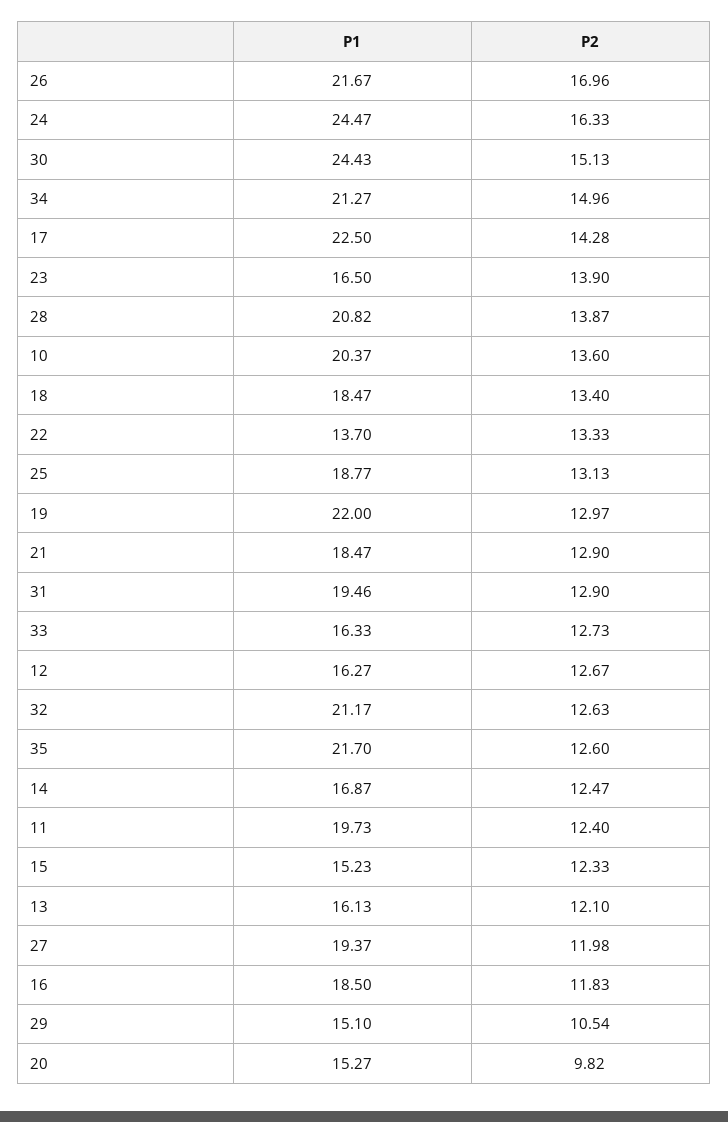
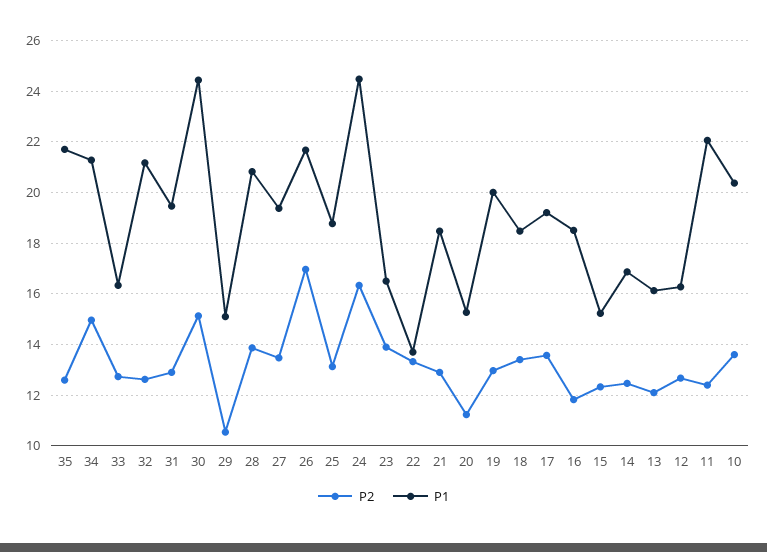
P1, 17: 22.5 -> 19.25
P2, 17: 14.28 -> 13.5
P1, 19: 22 -> 20
P1, 11: 19.73 -> 22
P2, 27: 11.98 -> 13.5
P2, 20: 9.82 -> 11.25

